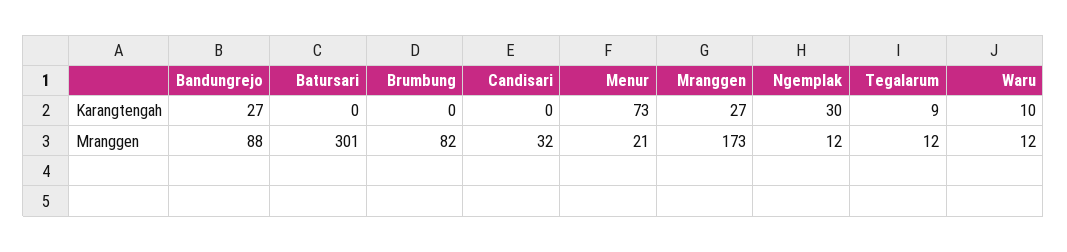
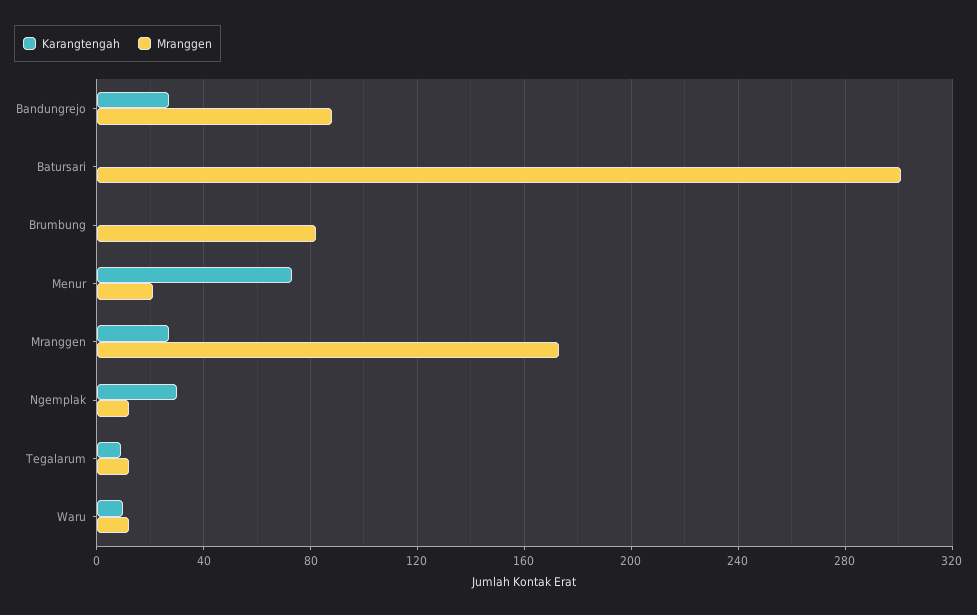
Karangtengah, Candisari: 0 -> none
Mranggen, Candisari: 32 -> none

